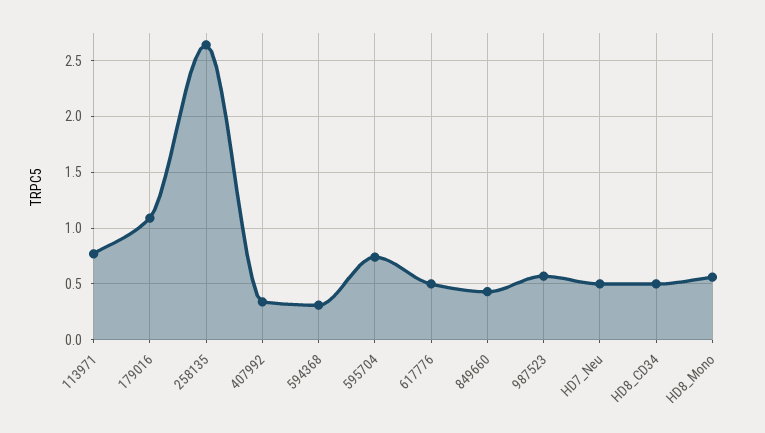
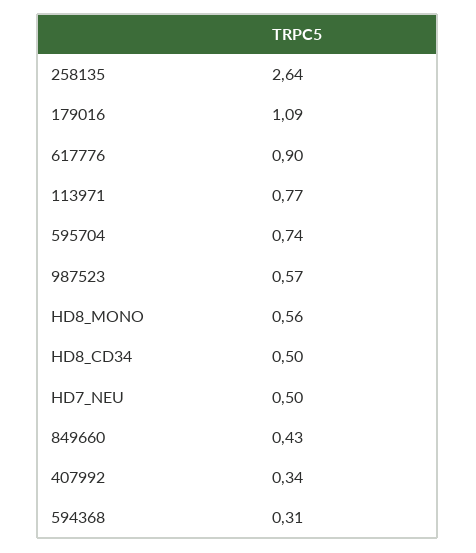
617776: 0.5 -> 0.9

